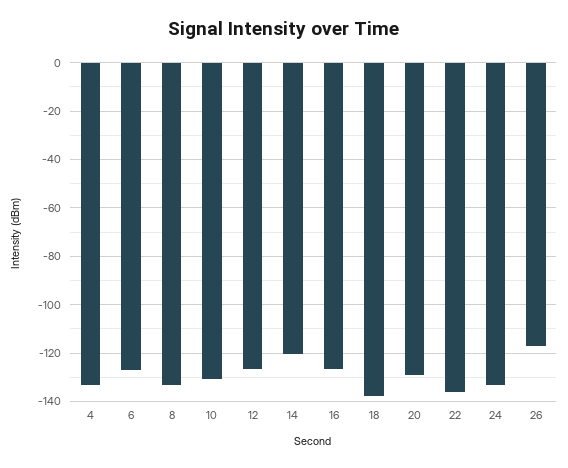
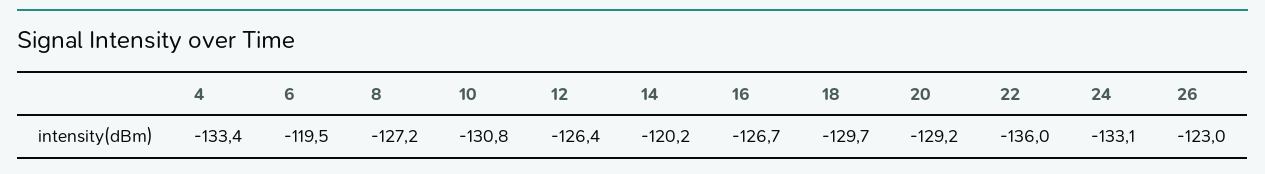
6: -127.5 -> -119.5
8: -132.5 -> -127.2
18: -137.5 -> -129.7
26: -117.5 -> -123

